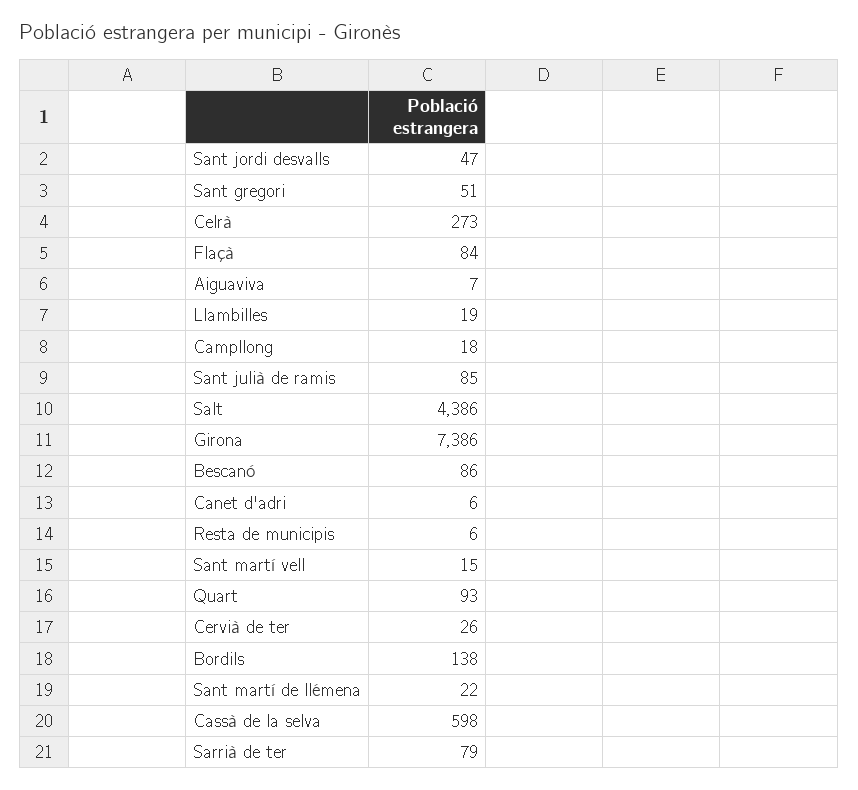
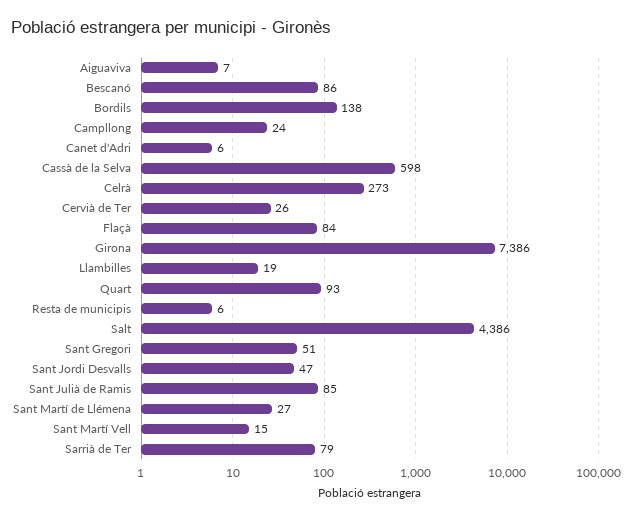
Campllong: 18 -> 24
Sant martí de llémena: 22 -> 27

